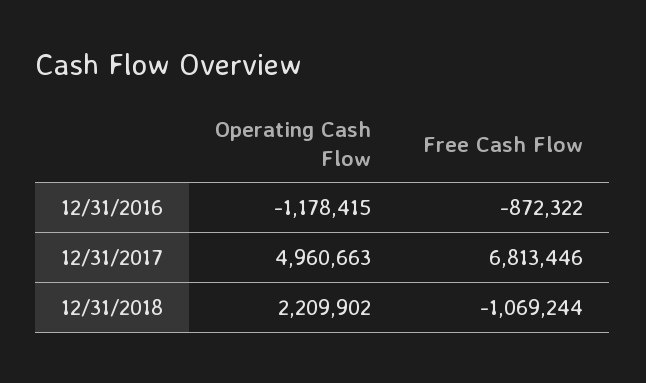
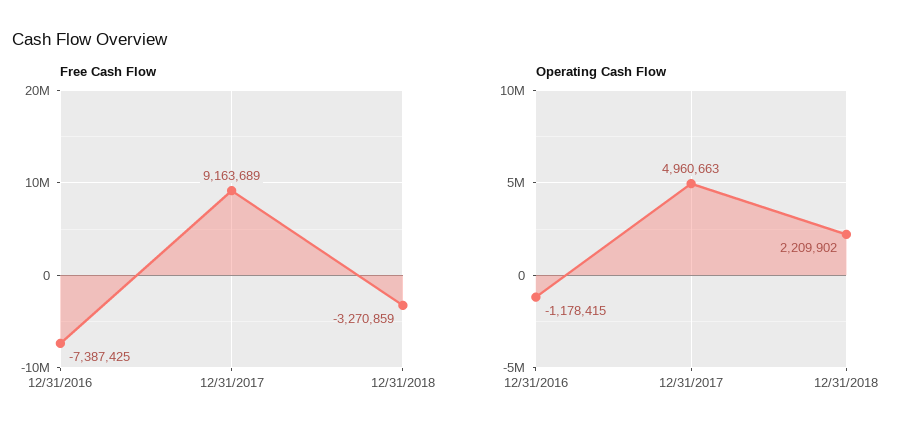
Free Cash Flow, 12/31/2016: -872322 -> -7387425
Free Cash Flow, 12/31/2017: 6813446 -> 9163689
Free Cash Flow, 12/31/2018: -1069244 -> -3270859

